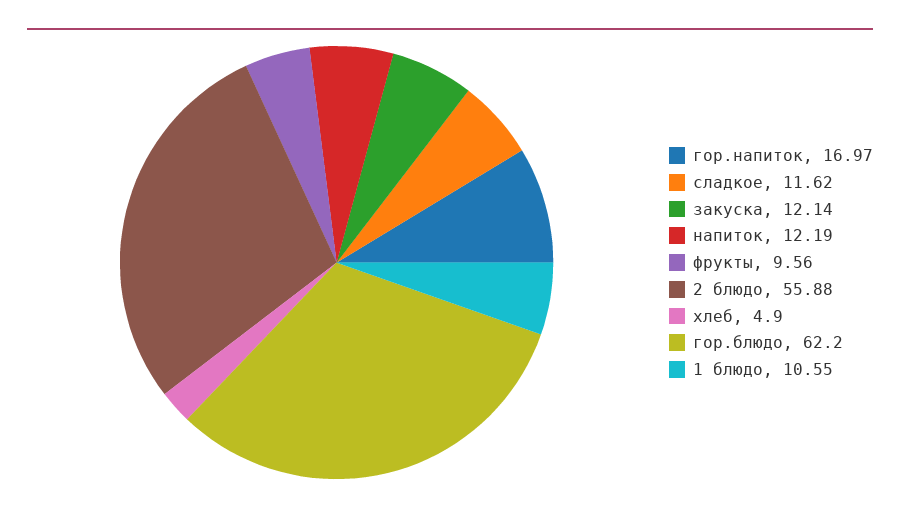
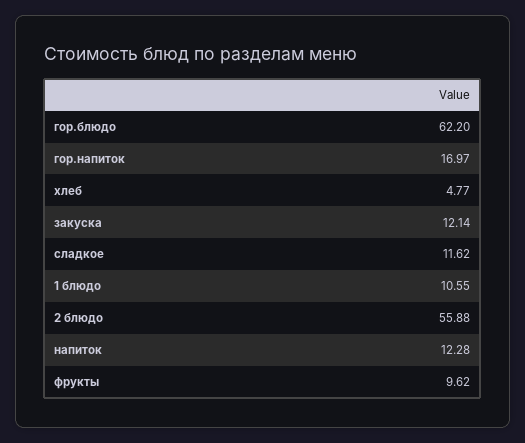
напиток: 12.19 -> 12.28
фрукты: 9.56 -> 9.62
хлеб: 4.9 -> 4.77

